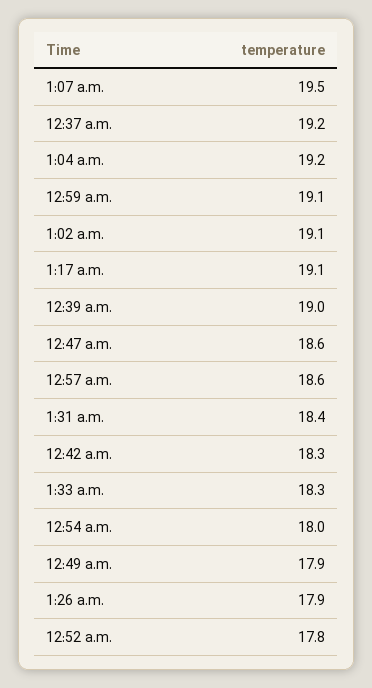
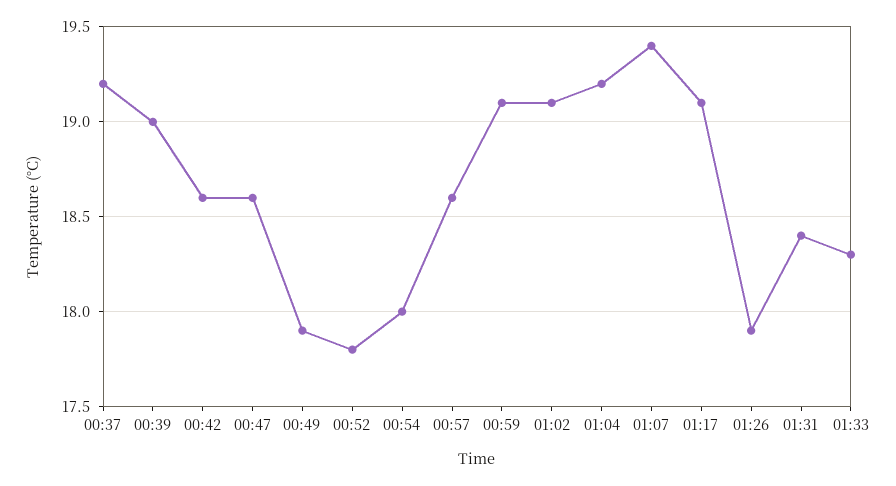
1:07 a.m.: 19.5 -> 19.4
12:42 a.m.: 18.3 -> 18.6

